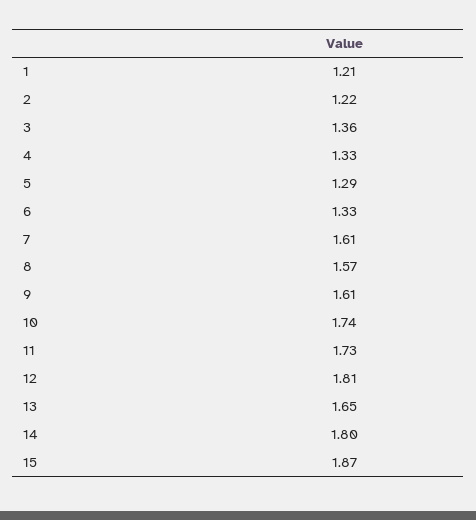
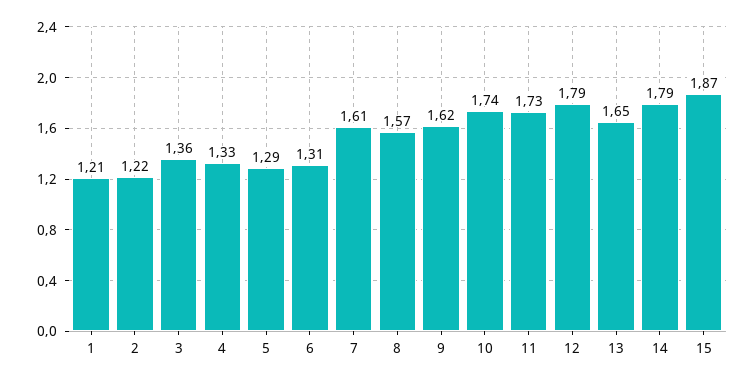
6: 1.33 -> 1.31
9: 1.61 -> 1.62
12: 1.81 -> 1.79
14: 1.8 -> 1.79

